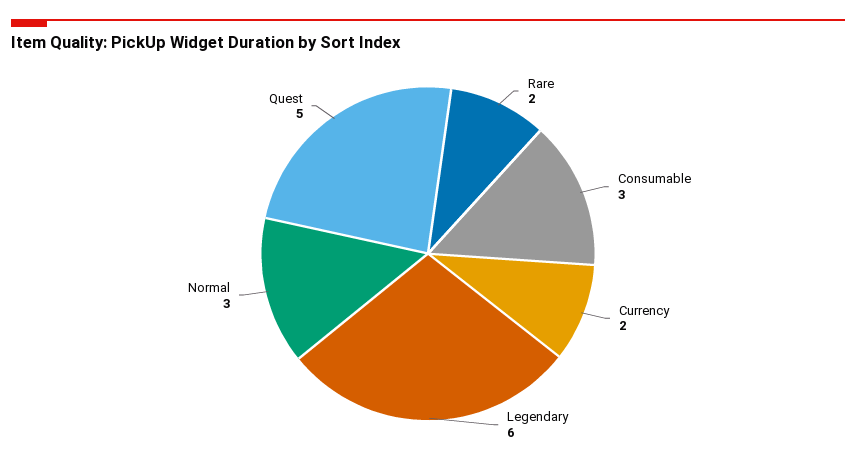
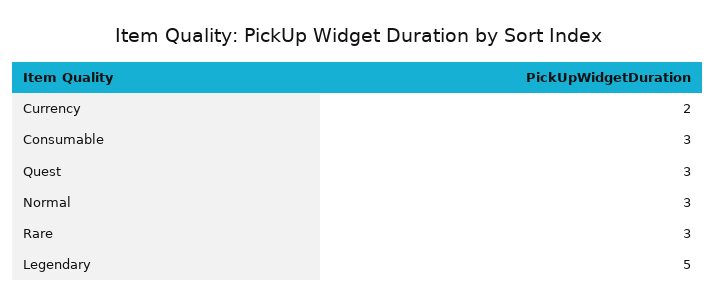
Rare: 2 -> 3
Legendary: 6 -> 5
Quest: 5 -> 3

